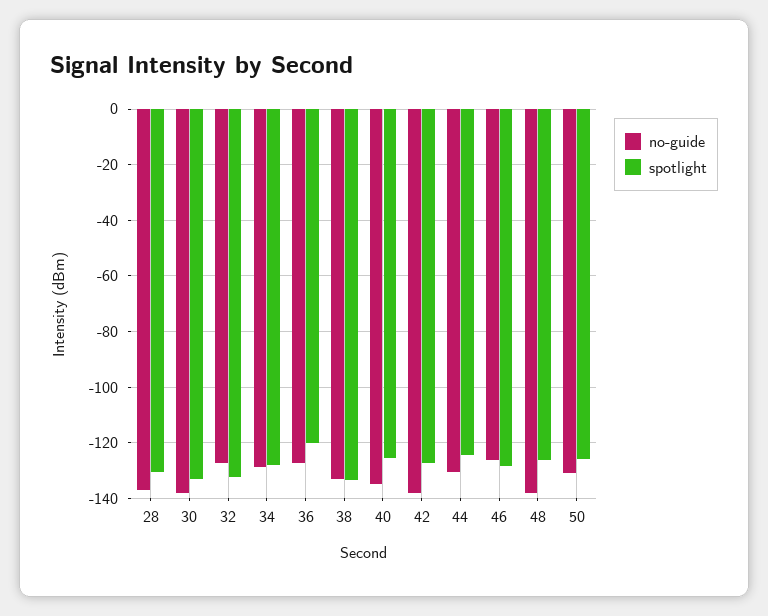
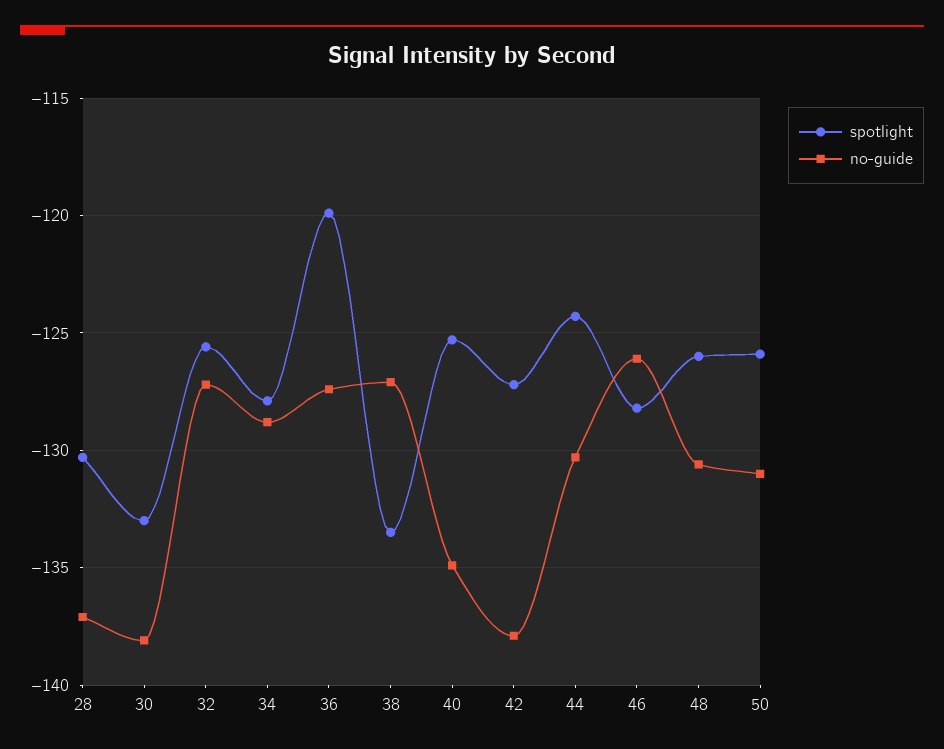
spotlight, 32: -132.5 -> -125.5
no-guide, 38: -132.5 -> -127
no-guide, 48: -137.5 -> -130.5

